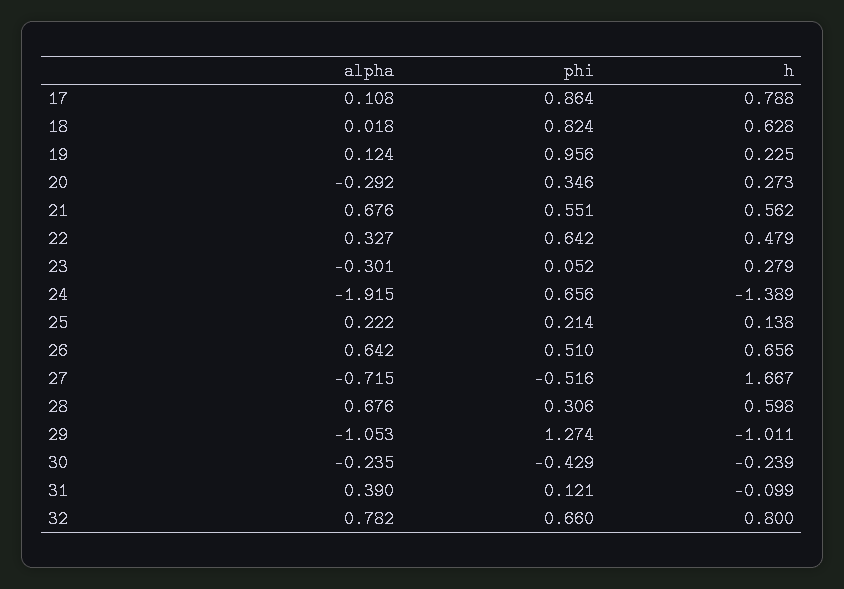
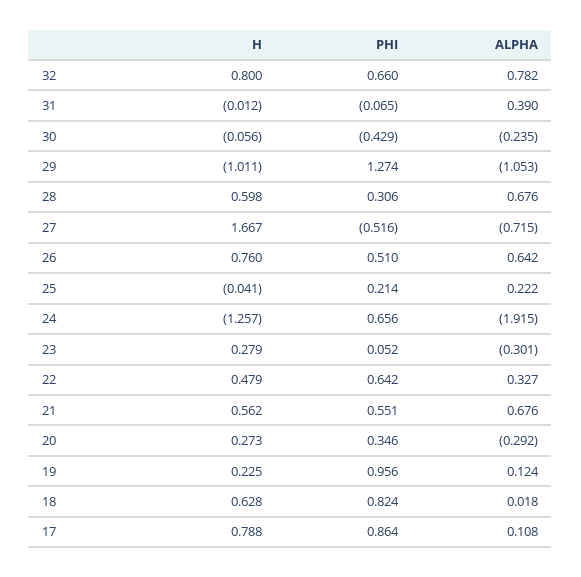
h, 24: -1.389 -> -1.257
h, 25: 0.138 -> -0.041
h, 26: 0.656 -> 0.76
h, 30: -0.239 -> -0.056
phi, 31: 0.121 -> -0.065
h, 31: -0.099 -> -0.012

